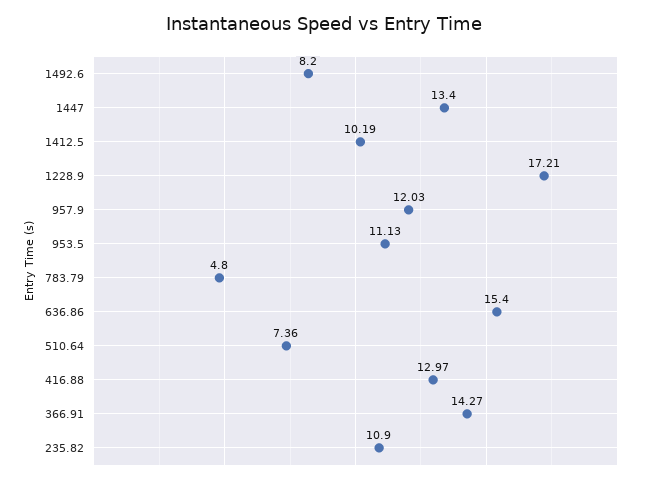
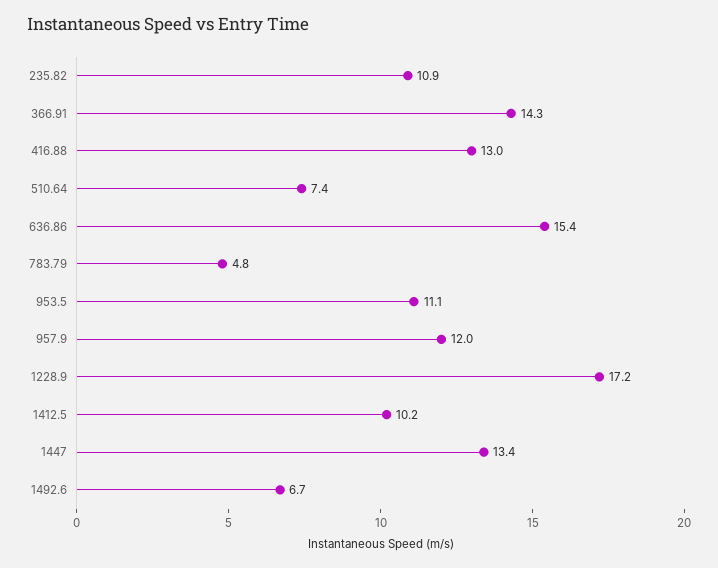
1492.6: 8.2 -> 6.7

